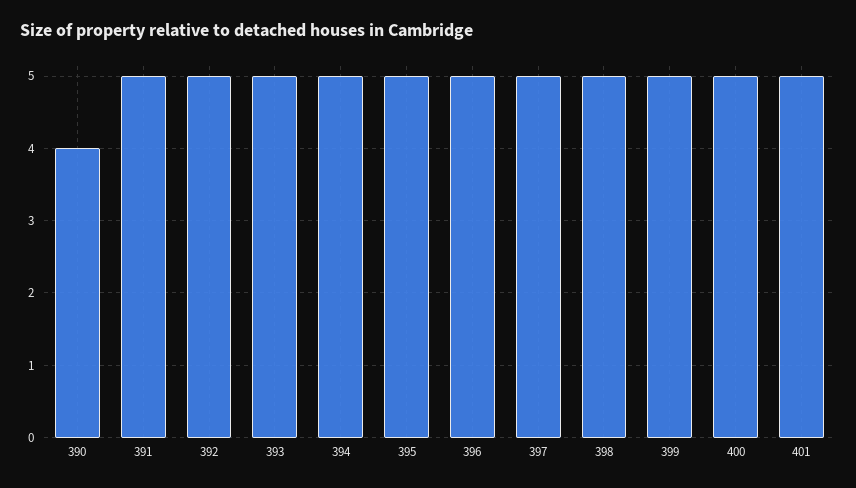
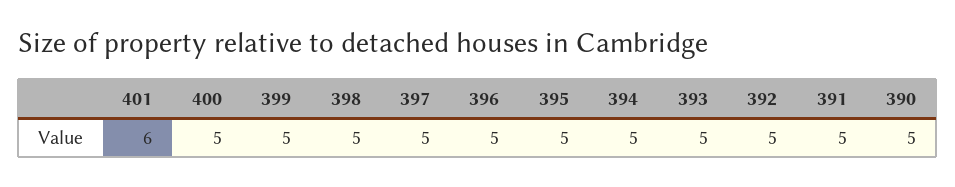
390: 4 -> 5
401: 5 -> 6

